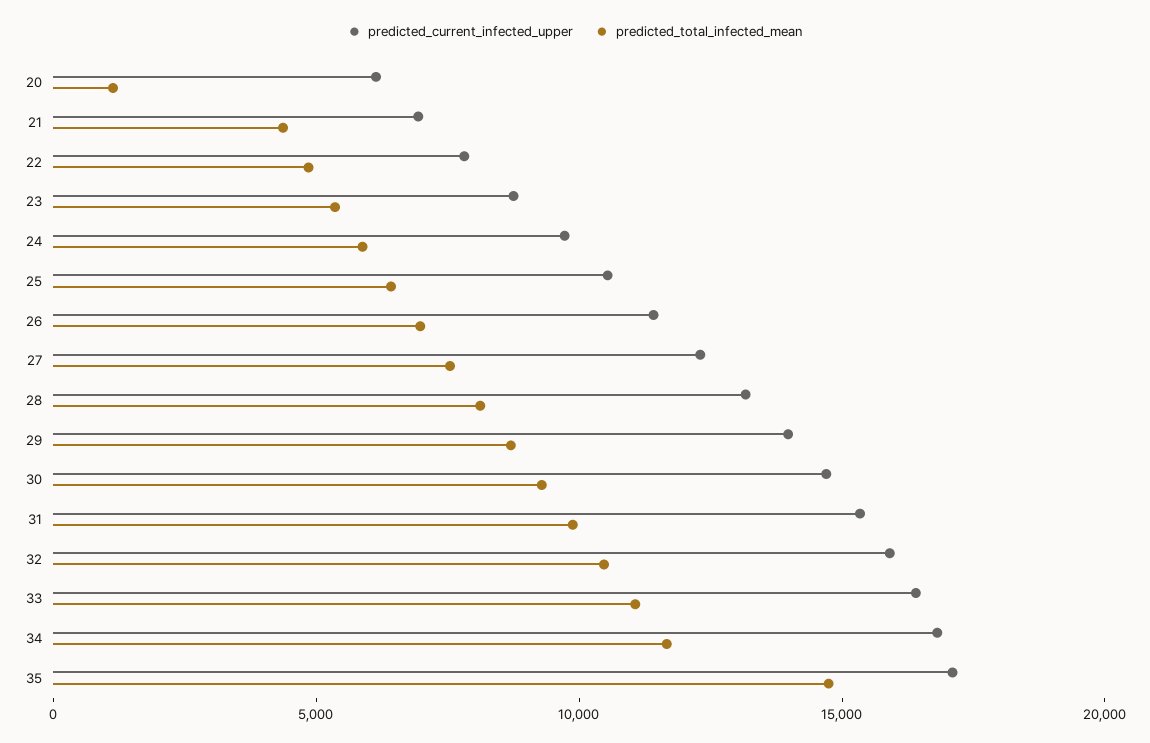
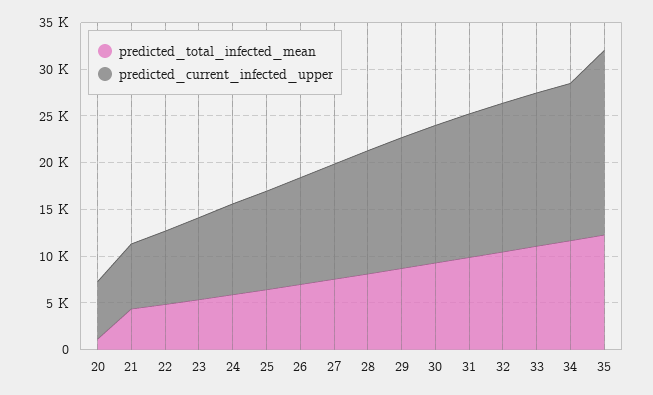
predicted_current_infected_upper, 35: 17000 -> 20000
predicted_total_infected_mean, 35: 15000 -> 12000

